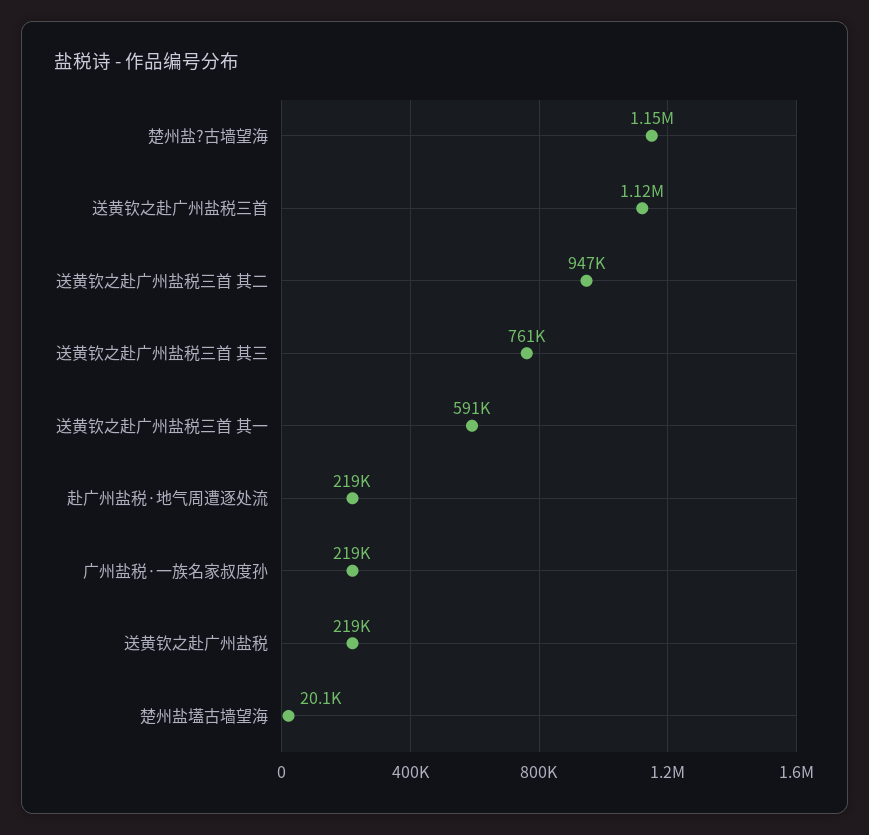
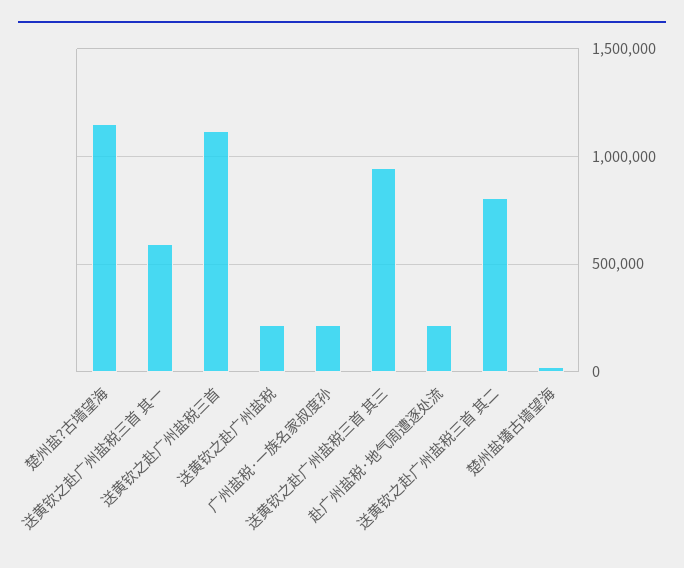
送黄钦之赴广州盐税三首 其二: 947000 -> 800000
送黄钦之赴广州盐税三首 其三: 761000 -> 950000

